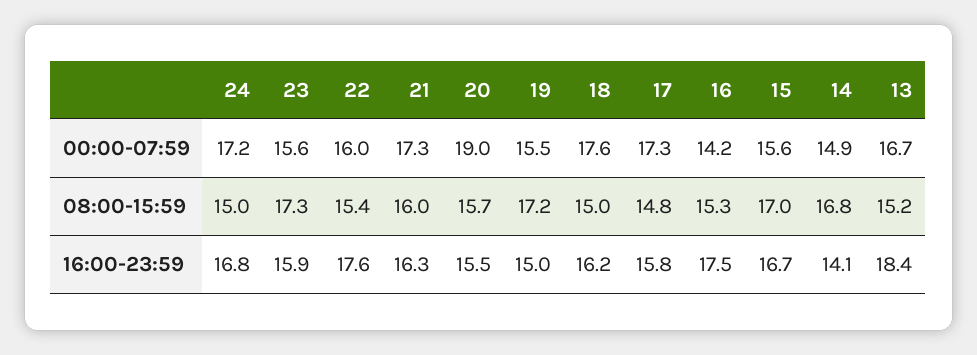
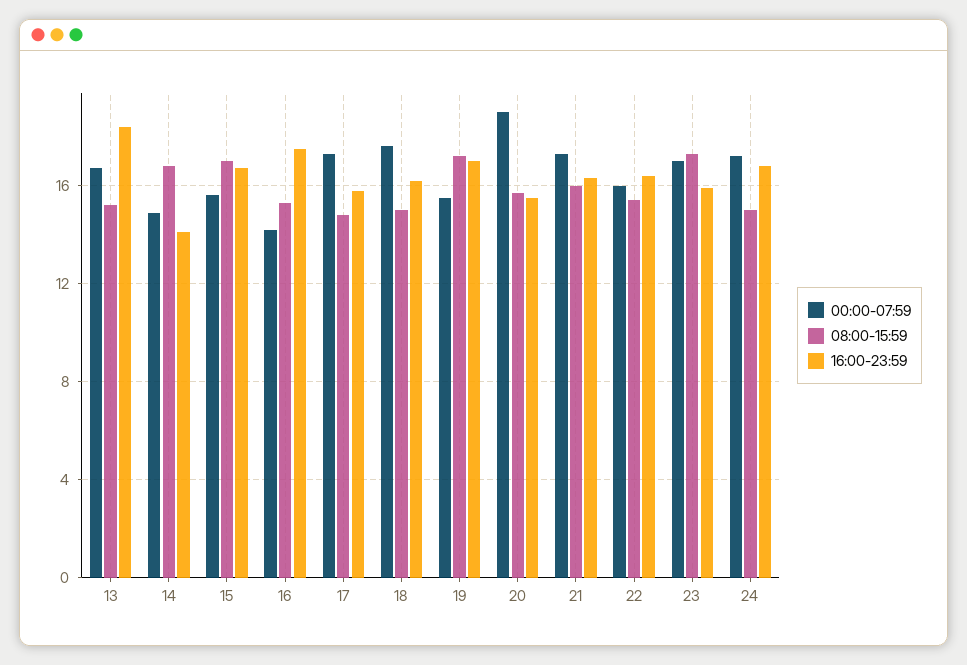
00:00-07:59, 23: 15.6 -> 17
16:00-23:59, 22: 17.6 -> 16.5
16:00-23:59, 19: 15 -> 17

